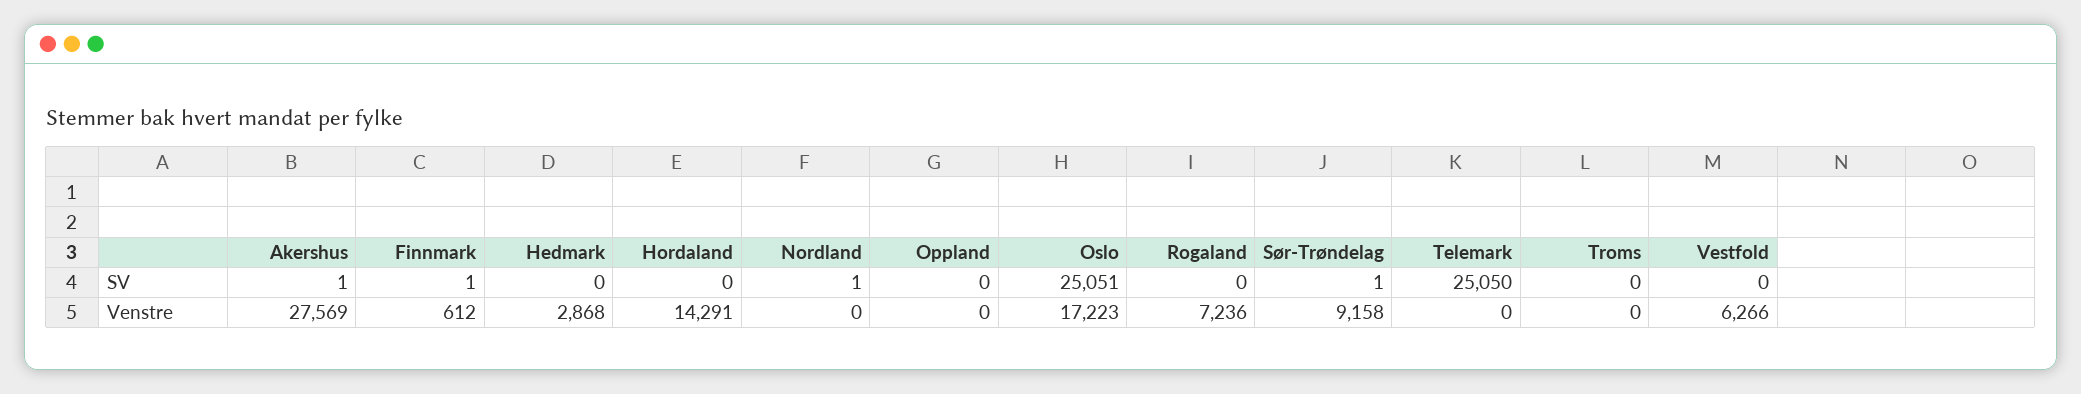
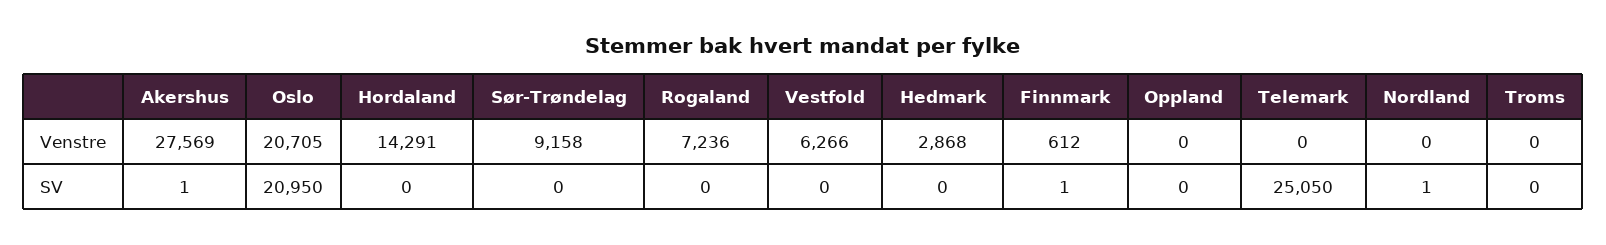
Oslo, SV: 25051 -> 20950
Sør-Trøndelag, SV: 1 -> 0
Oslo, Venstre: 17223 -> 20705

